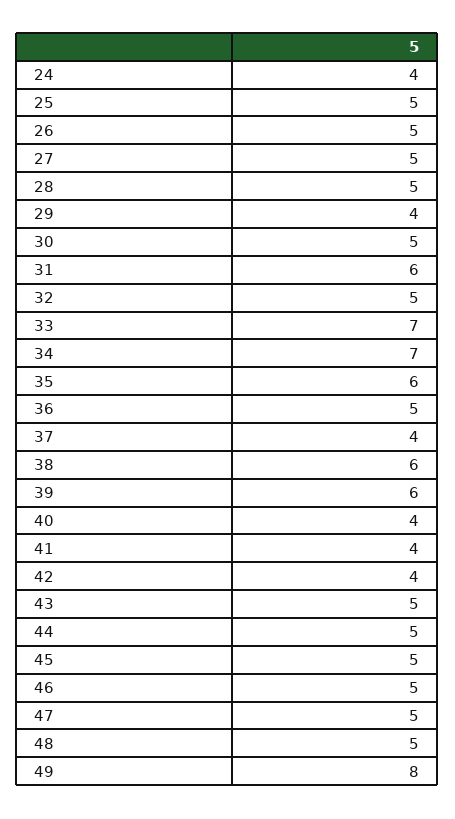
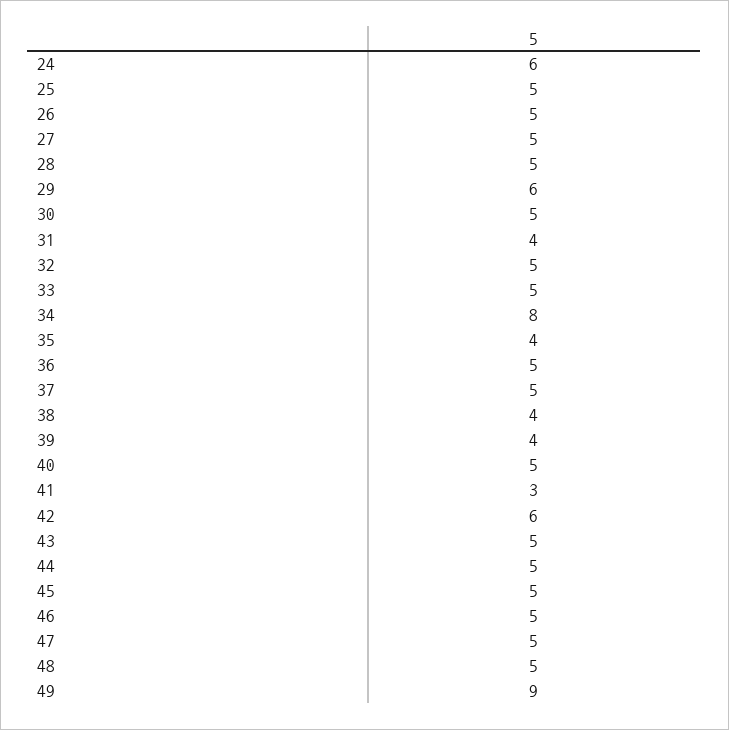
24: 4 -> 6
29: 4 -> 6
31: 6 -> 4
33: 7 -> 5
34: 7 -> 8
35: 6 -> 4
37: 4 -> 5
38: 6 -> 4
39: 6 -> 4
40: 4 -> 5
41: 4 -> 3
42: 4 -> 6
49: 8 -> 9

